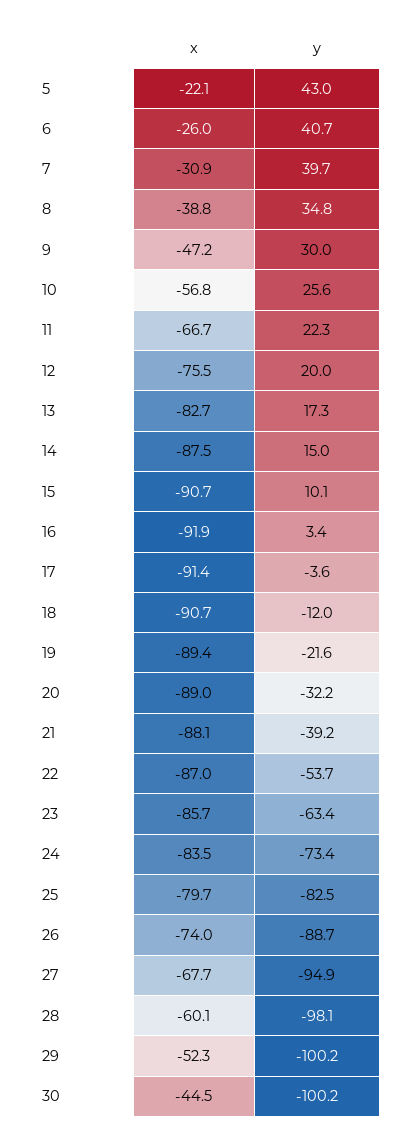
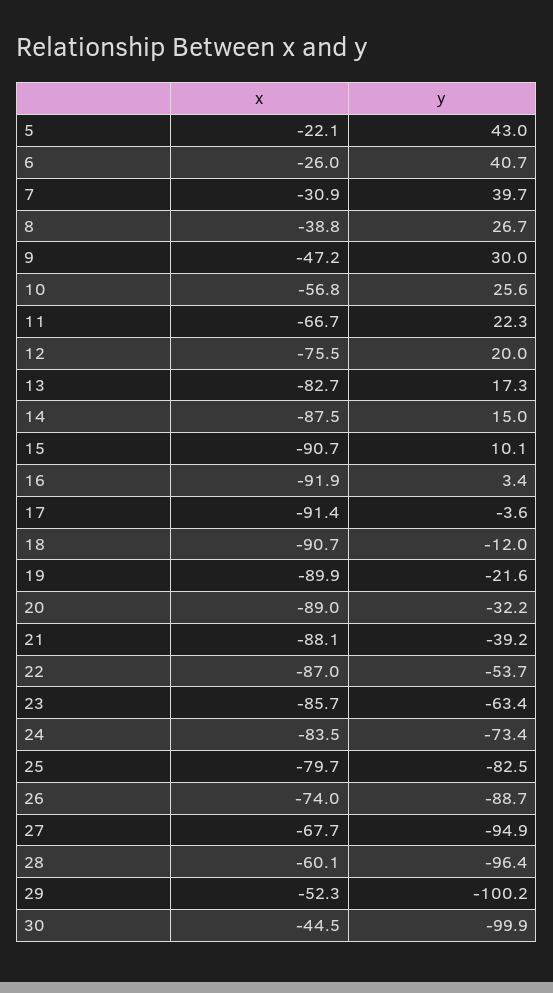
y, 8: 34.8 -> 26.7
x, 19: -89.4 -> -89.9
y, 28: -98.1 -> -96.4
y, 30: -100.2 -> -99.9

